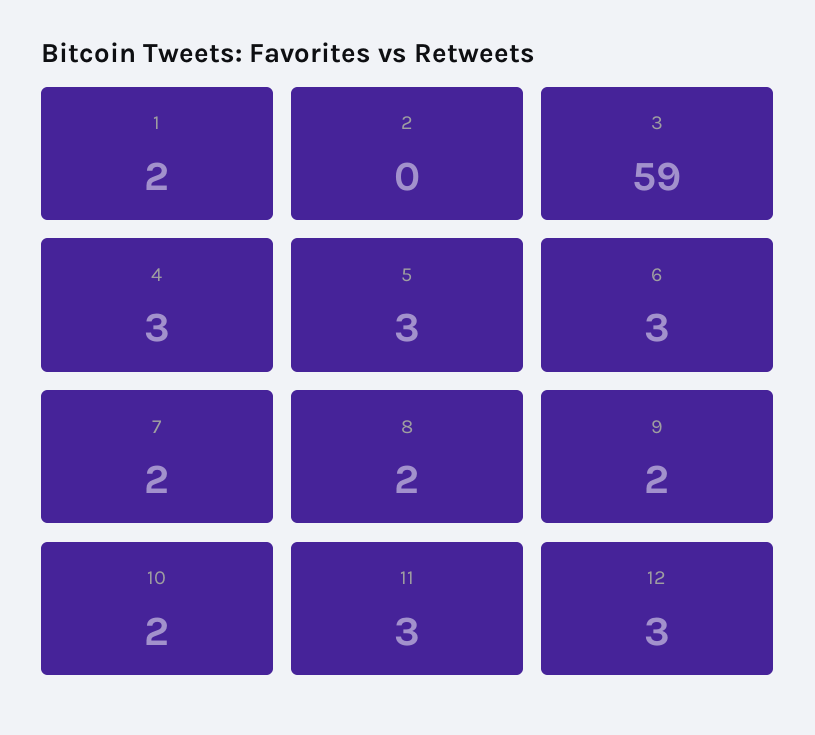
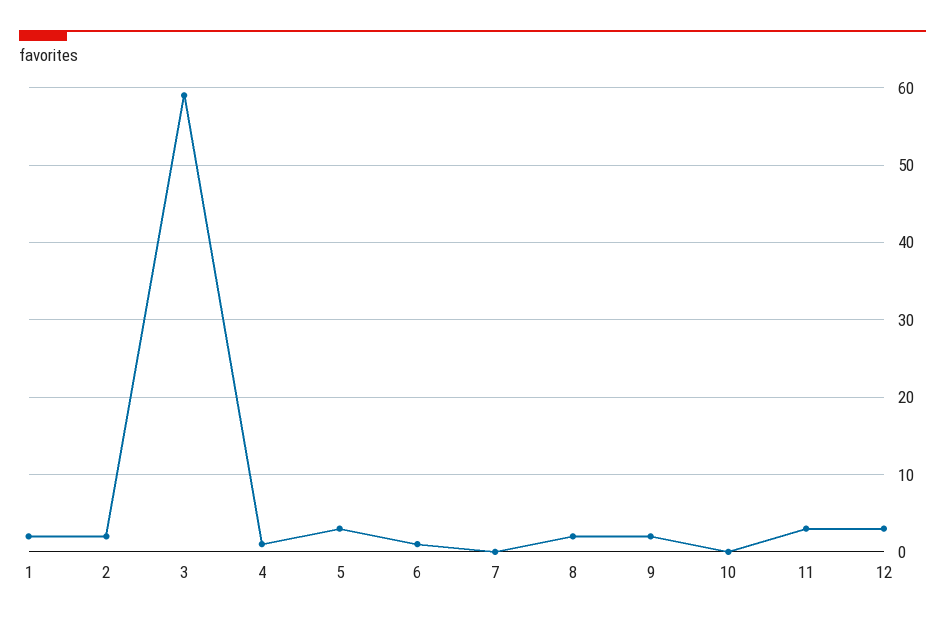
2: 0 -> 2
4: 3 -> 1
6: 3 -> 1
7: 2 -> 0
10: 2 -> 0

